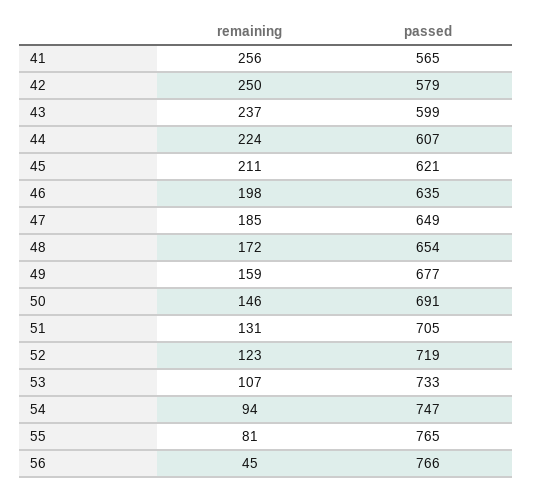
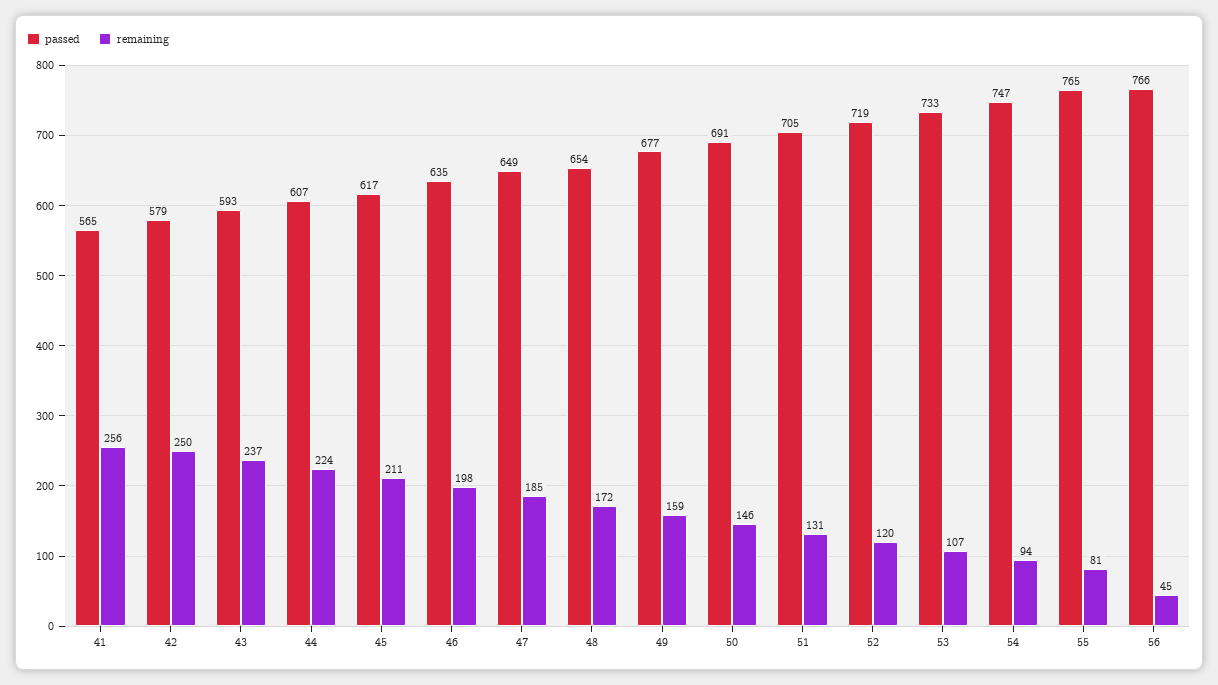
passed, 43: 599 -> 593
passed, 45: 621 -> 617
remaining, 52: 123 -> 120

